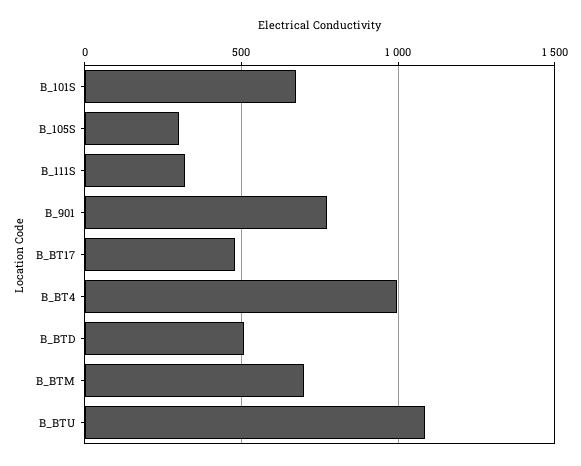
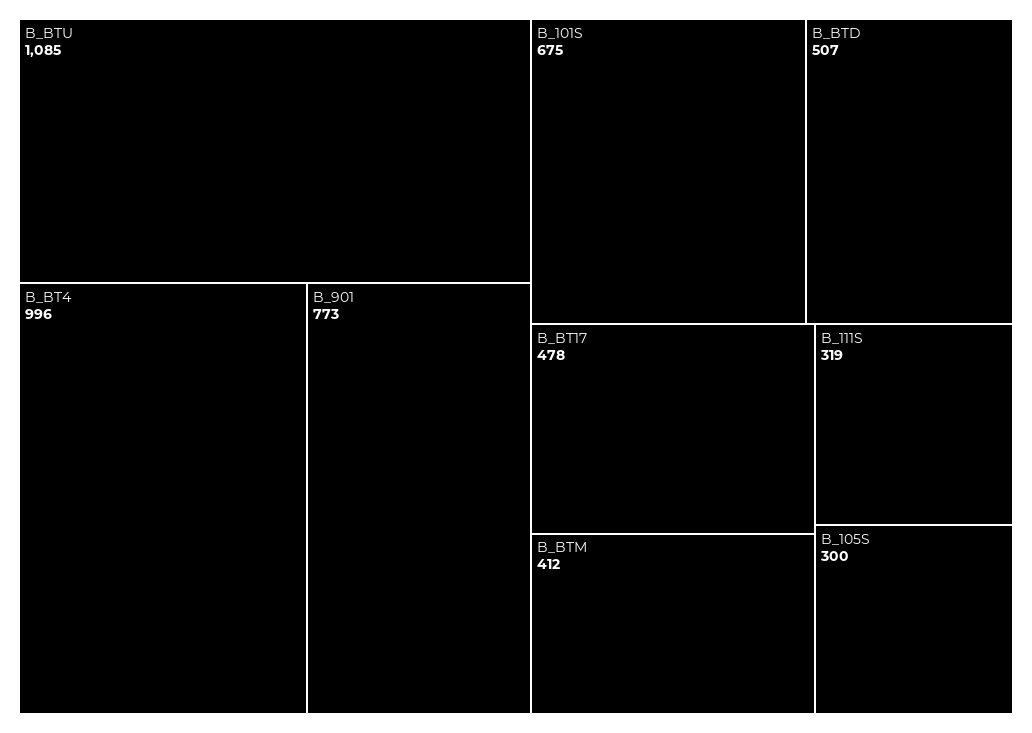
B_BTM: 700 -> 412

